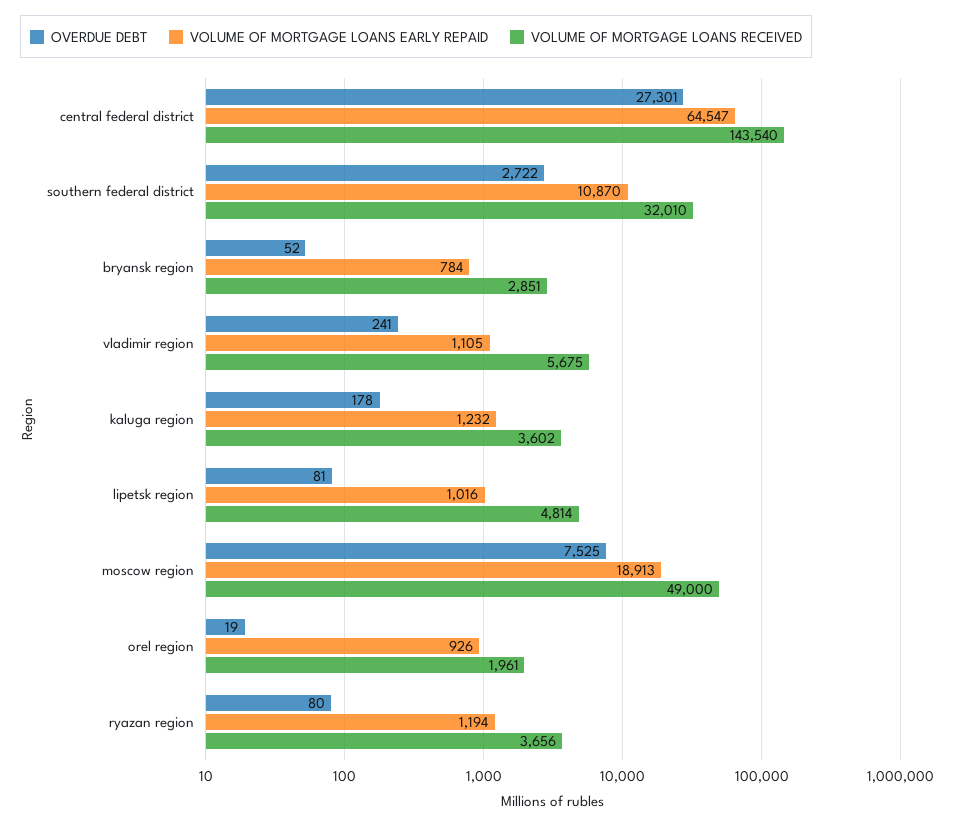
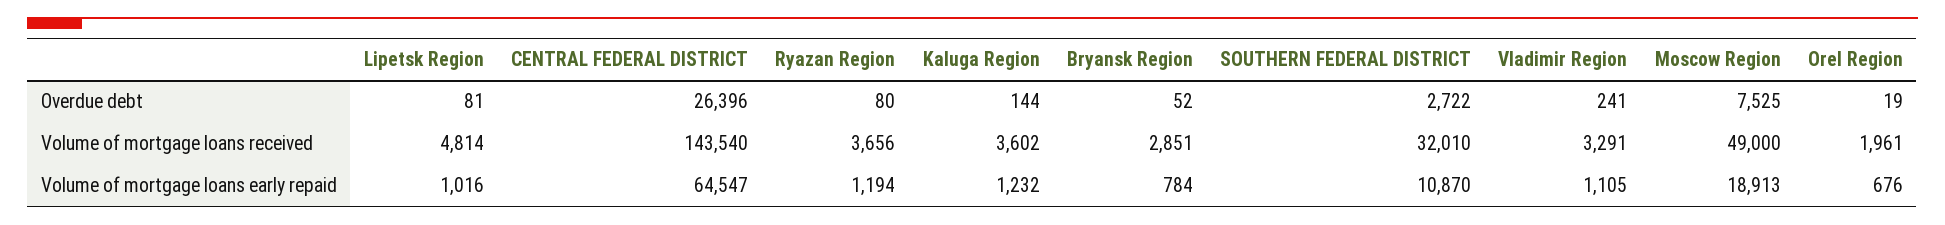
OVERDUE DEBT, central federal district: 27301 -> 26396
VOLUME OF MORTGAGE LOANS RECEIVED, vladimir region: 5675 -> 3291
OVERDUE DEBT, kaluga region: 178 -> 144
VOLUME OF MORTGAGE LOANS EARLY REPAID, orel region: 926 -> 676

